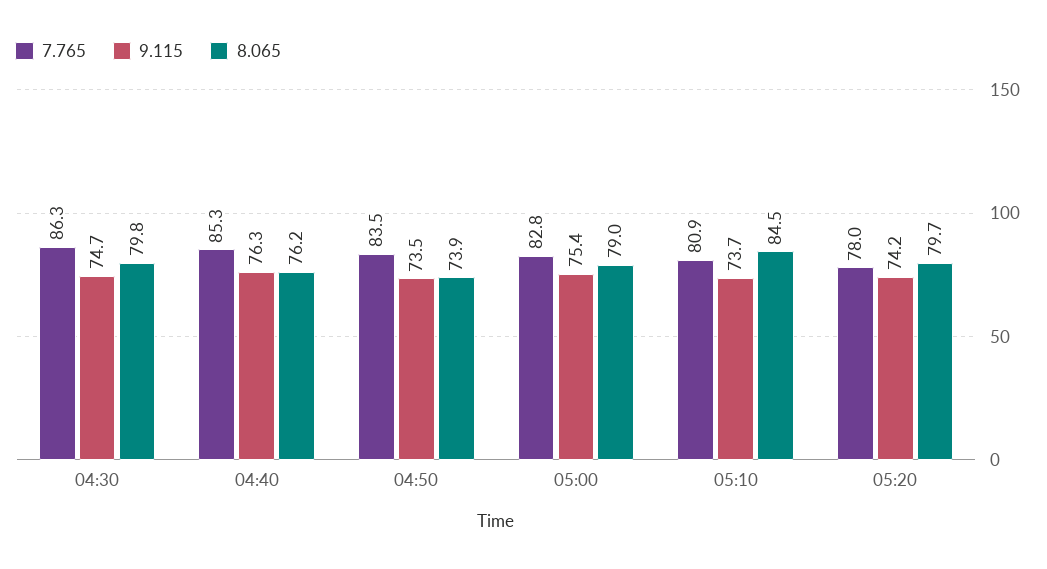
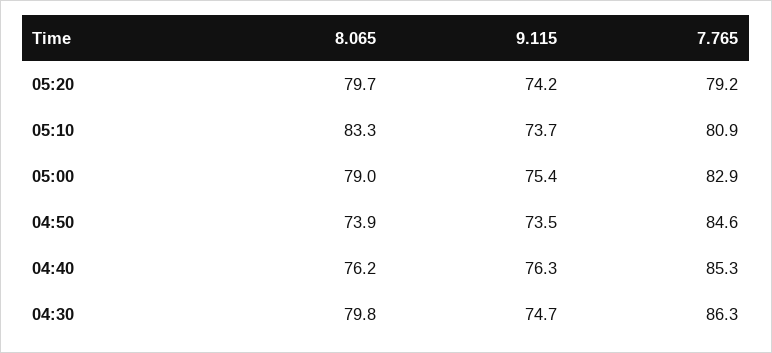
7.765, 04:50: 83.5 -> 84.6
7.765, 05:00: 82.8 -> 82.9
8.065, 05:10: 84.5 -> 83.3
7.765, 05:20: 78 -> 79.2

